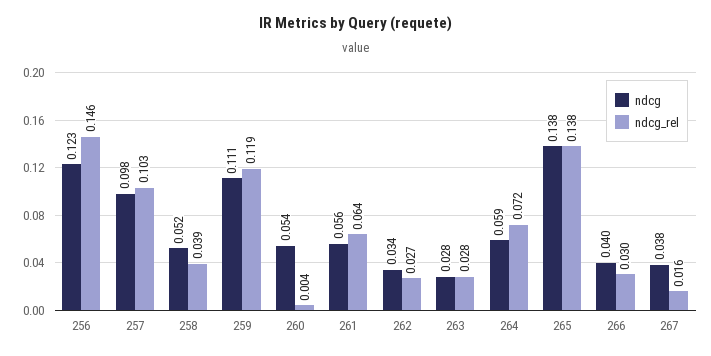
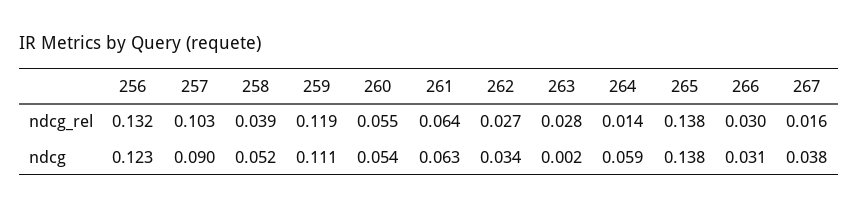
ndcg_rel, 256: 0.146 -> 0.132
ndcg, 257: 0.098 -> 0.09
ndcg_rel, 260: 0.004 -> 0.055
ndcg, 261: 0.056 -> 0.063
ndcg, 263: 0.028 -> 0.002
ndcg_rel, 264: 0.072 -> 0.014
ndcg, 266: 0.04 -> 0.031

